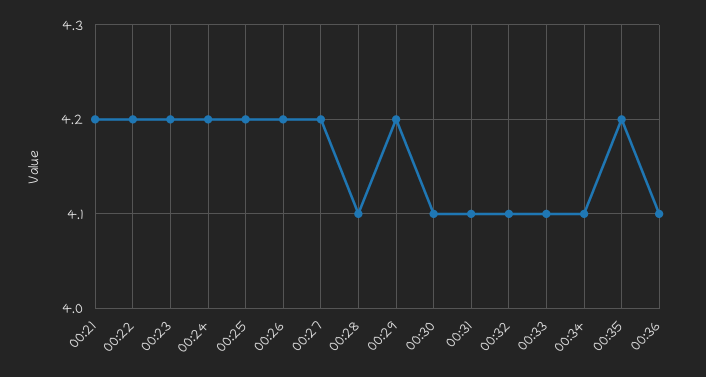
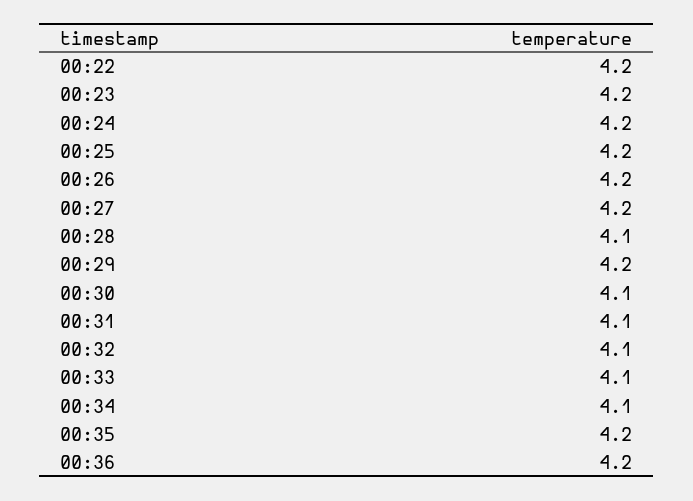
00:21: 4.2 -> none
00:36: 4.1 -> 4.2

